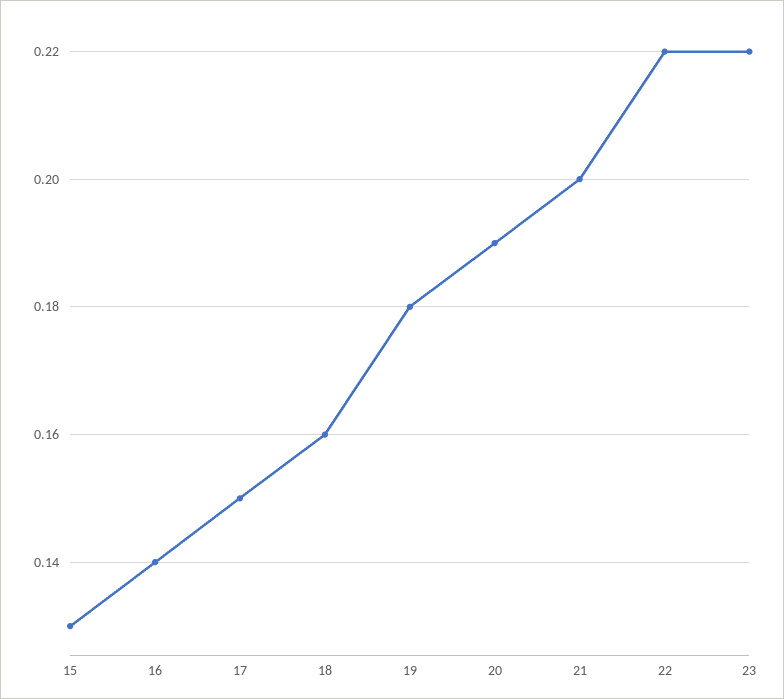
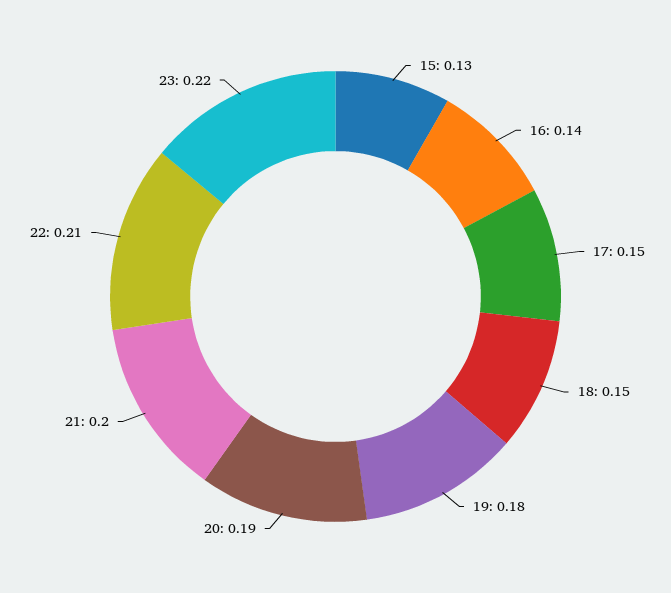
18: 0.16 -> 0.15
22: 0.22 -> 0.21

